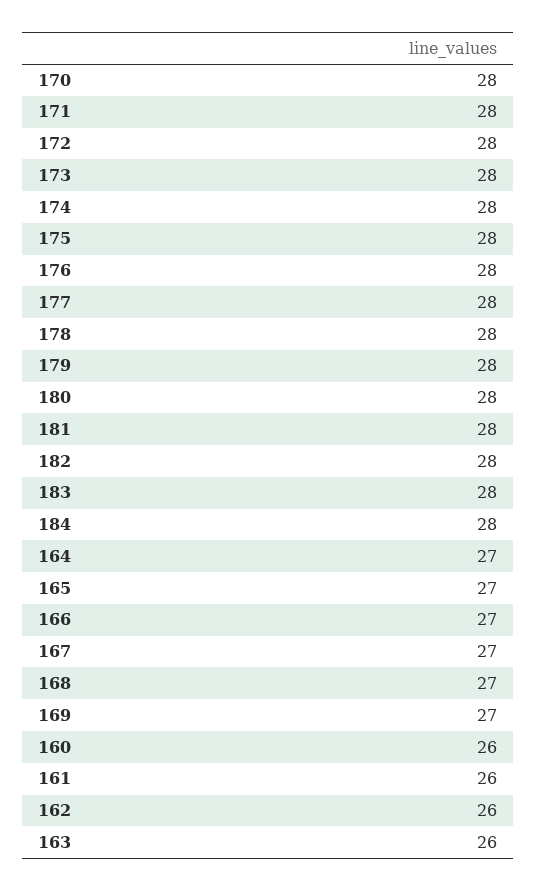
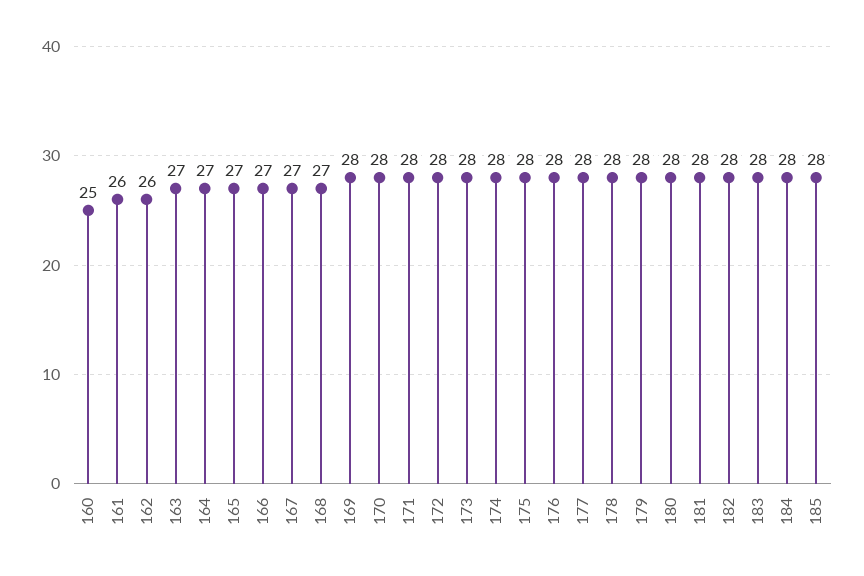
169: 27 -> 28
160: 26 -> 25
163: 26 -> 27
185: none -> 28

